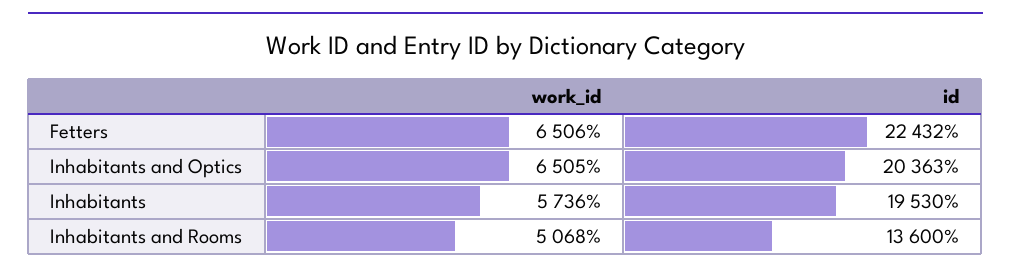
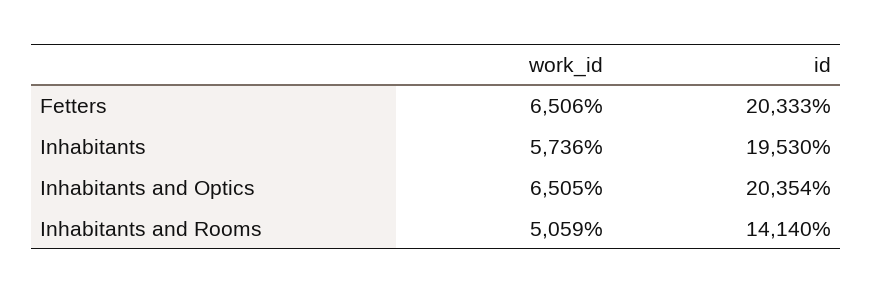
id, Fetters: 22432 -> 20333
id, Inhabitants and Optics: 20363 -> 20354
work_id, Inhabitants and Rooms: 5068 -> 5059
id, Inhabitants and Rooms: 13600 -> 14140

